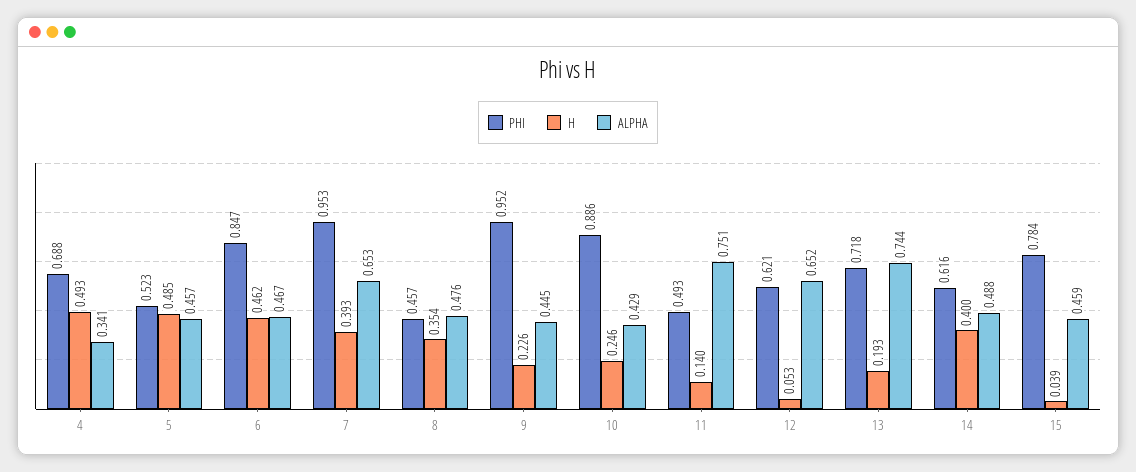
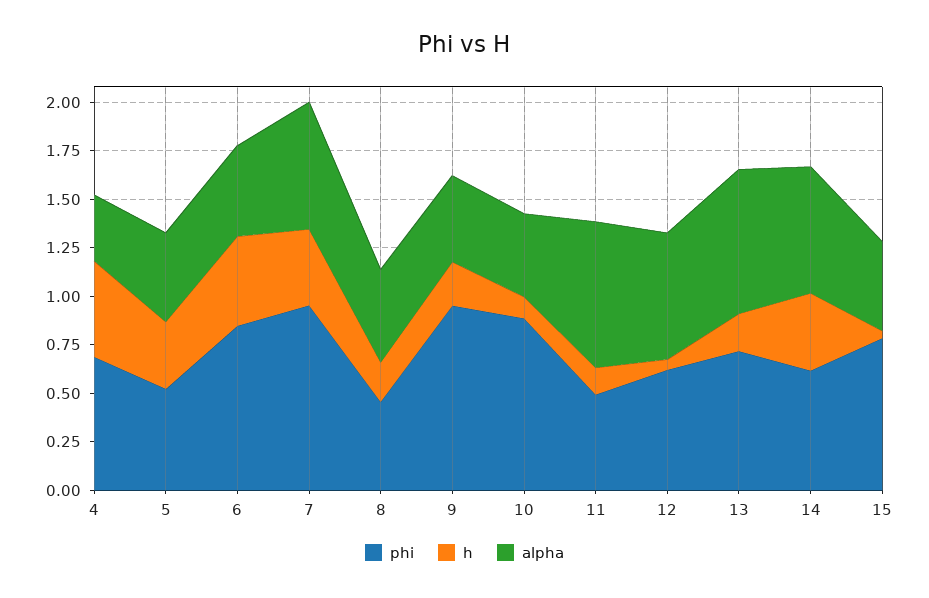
H, 5: 0.485 -> 0.35
H, 8: 0.354 -> 0.2
H, 10: 0.246 -> 0.1
ALPHA, 14: 0.488 -> 0.65

